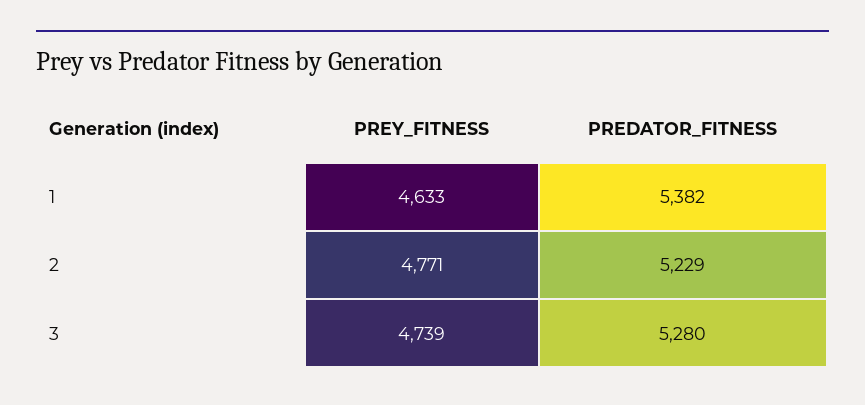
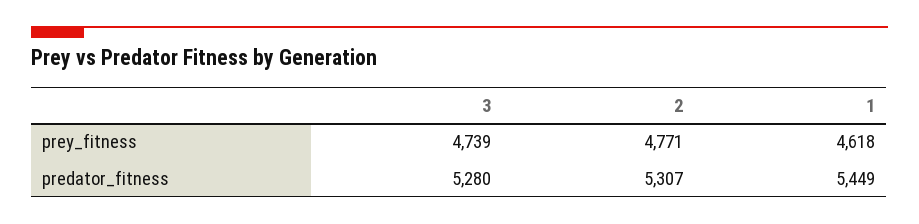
PREY_FITNESS, 1: 4633 -> 4618
PREDATOR_FITNESS, 1: 5382 -> 5449
PREDATOR_FITNESS, 2: 5229 -> 5307

